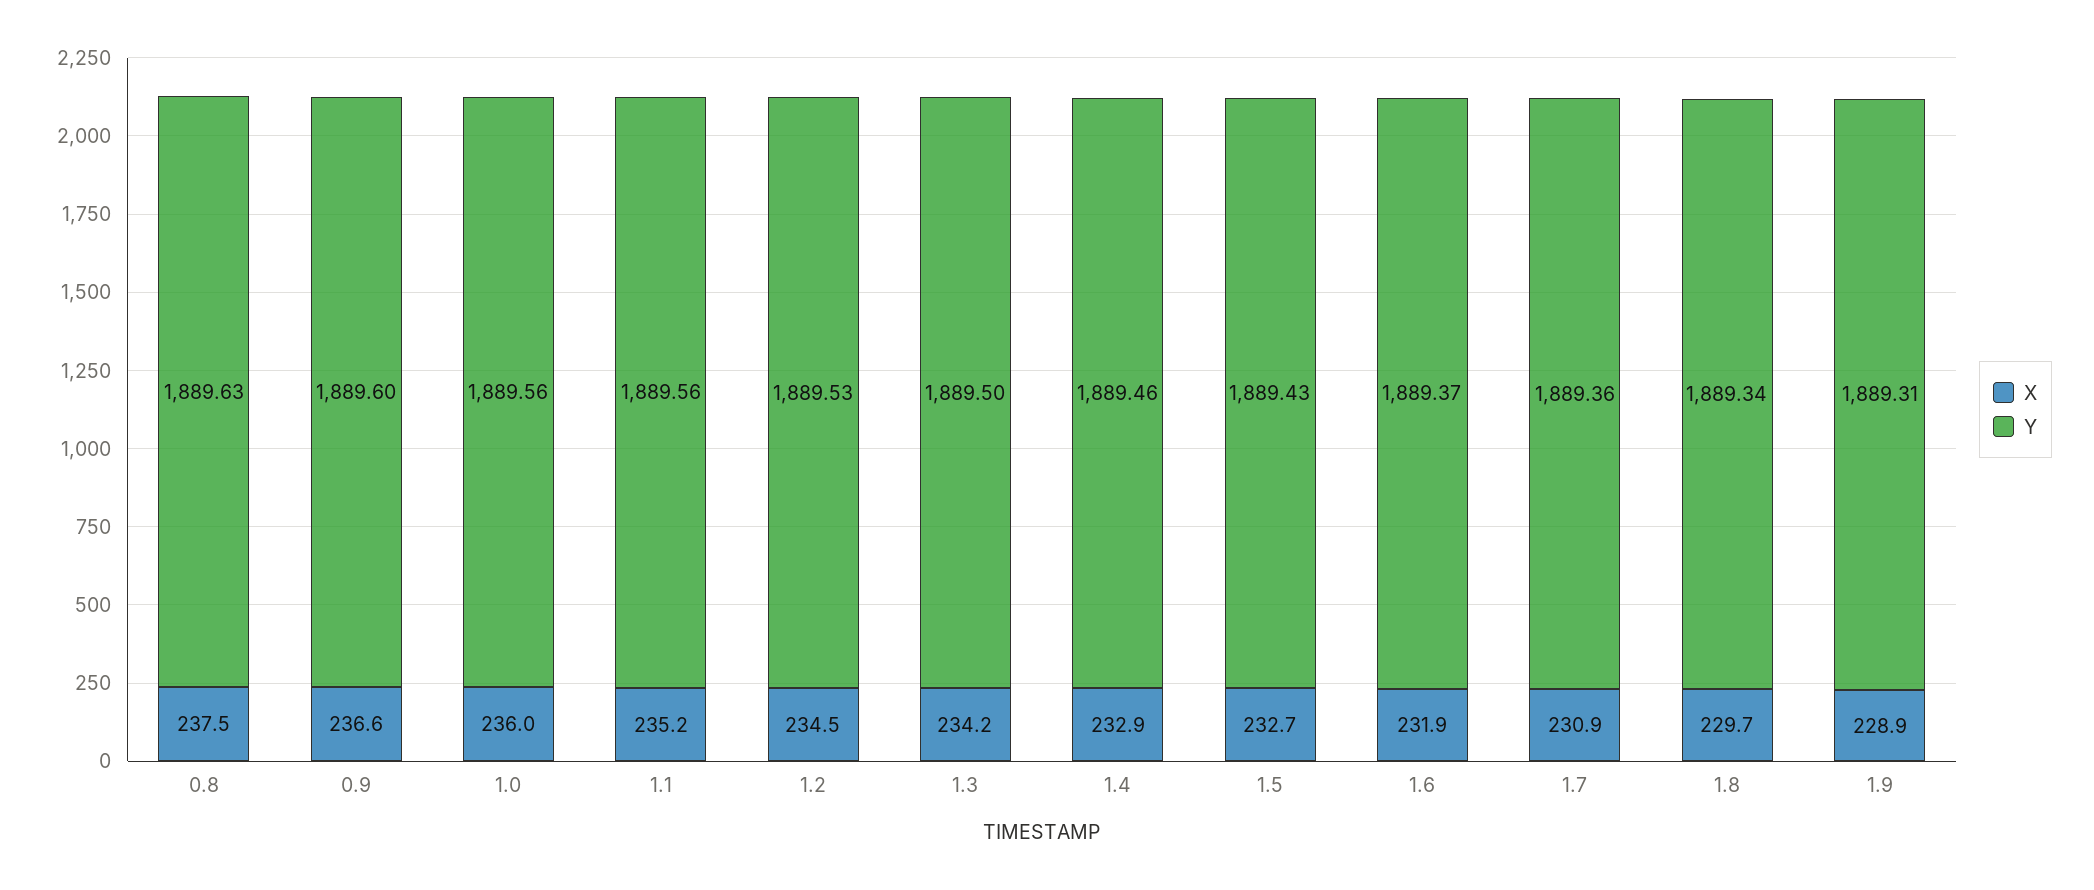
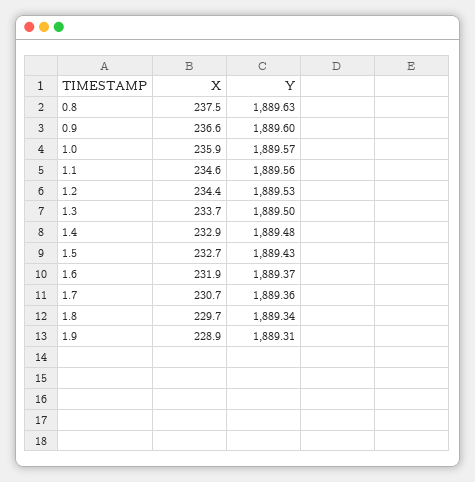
X, 1.0: 236 -> 235.9
Y, 1.0: 1889.56 -> 1889.57
X, 1.1: 235.2 -> 234.6
X, 1.2: 234.5 -> 234.4
X, 1.3: 234.2 -> 233.7
Y, 1.4: 1889.46 -> 1889.48
X, 1.7: 230.9 -> 230.7

